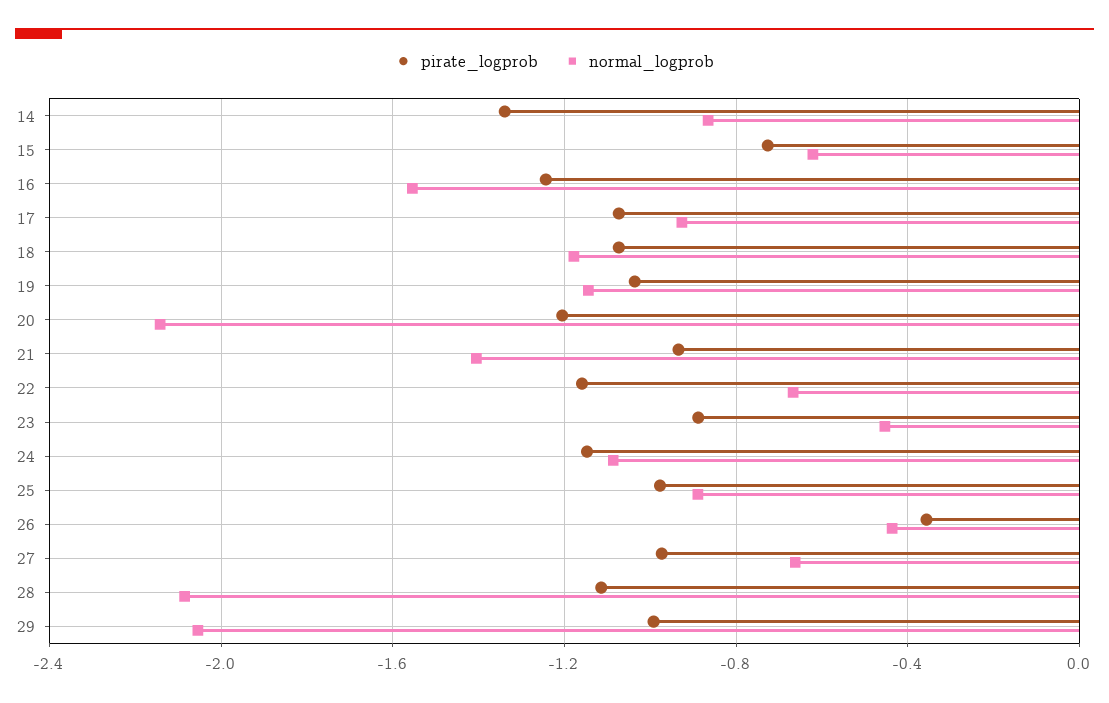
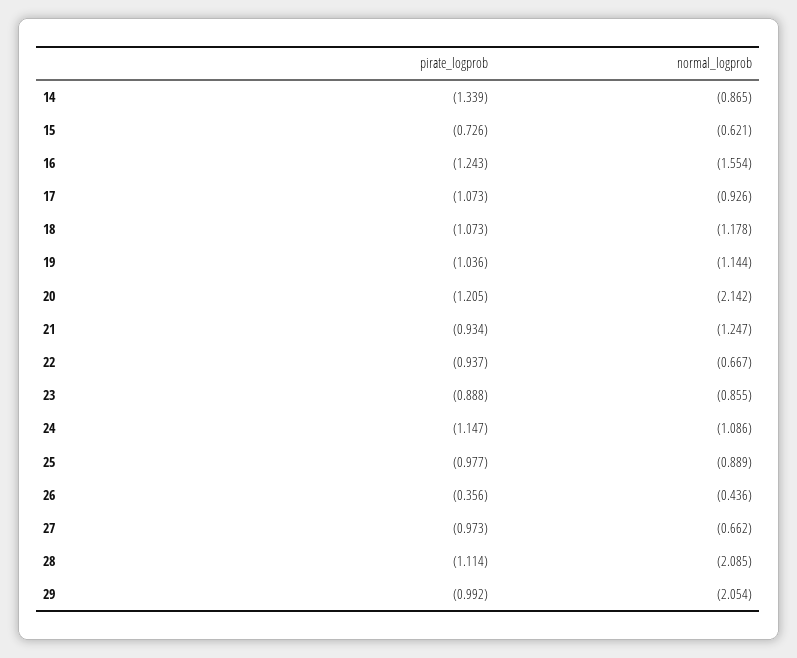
normal_logprob, 21: -1.4 -> -1.247
pirate_logprob, 22: -1.15 -> -0.937
normal_logprob, 23: -0.45 -> -0.855

